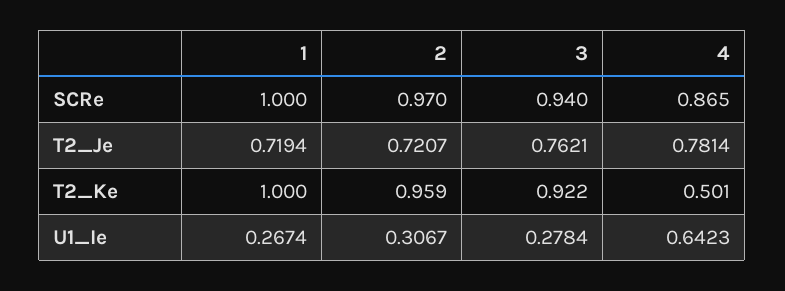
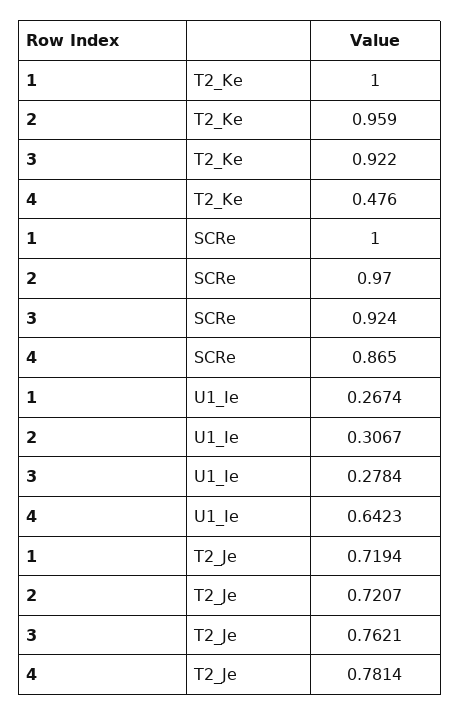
3, SCRe: 0.94 -> 0.924
4, T2_Ke: 0.501 -> 0.476

